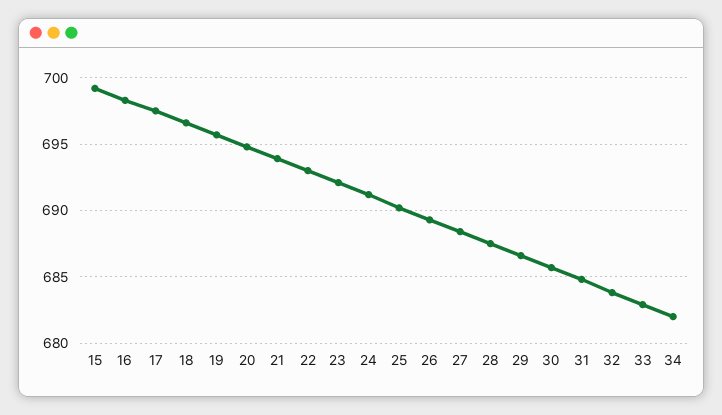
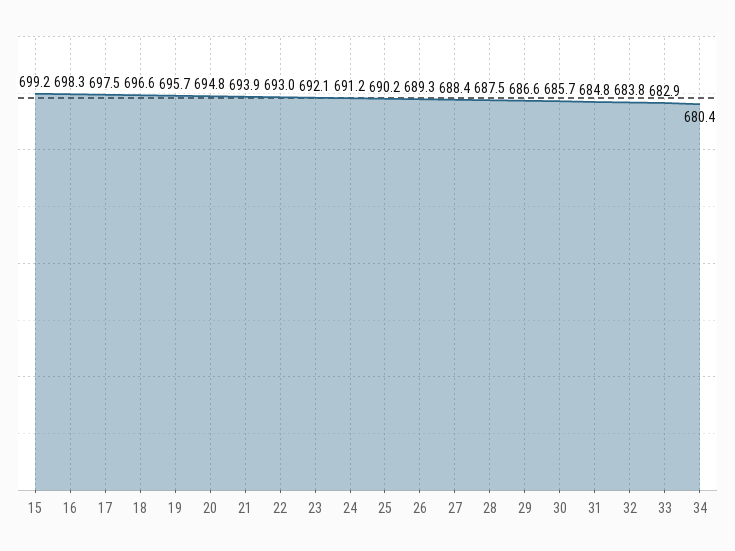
34: 682 -> 680.4

